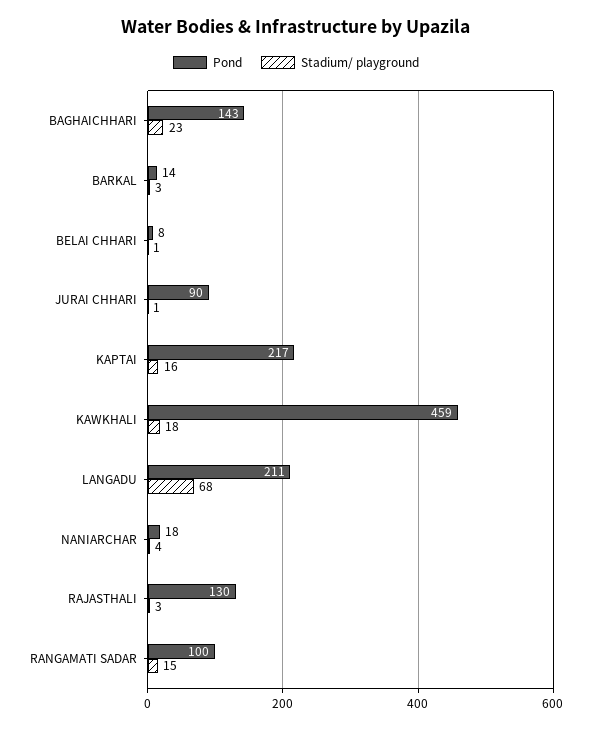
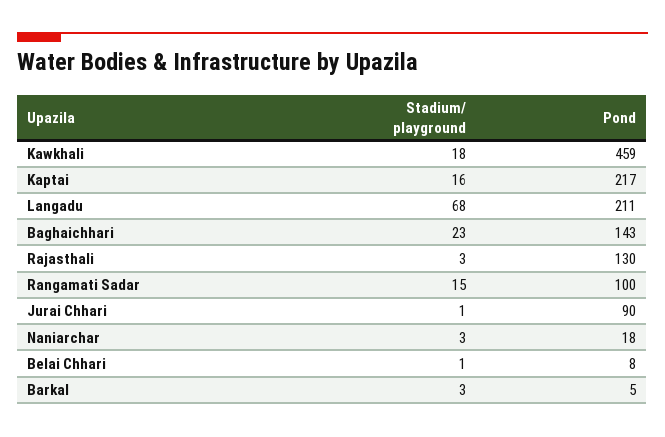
Pond, BARKAL: 14 -> 5
Stadium/ playground, NANIARCHAR: 4 -> 3

